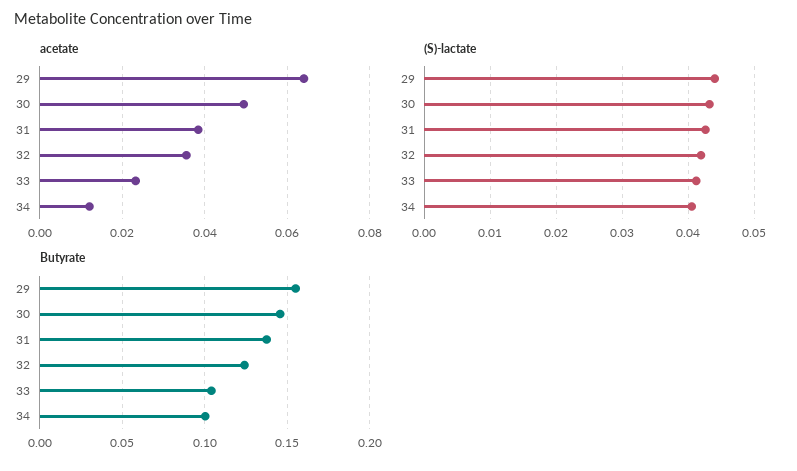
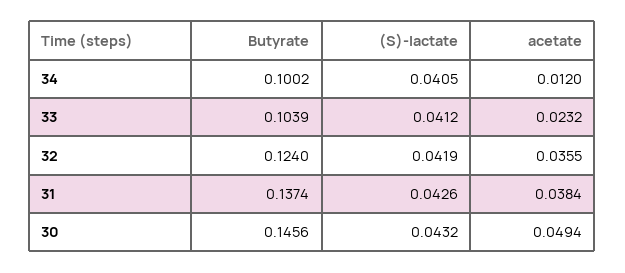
acetate, 29: 0.064 -> none
(S)-lactate, 29: 0.044 -> none
Butyrate, 29: 0.155 -> none

